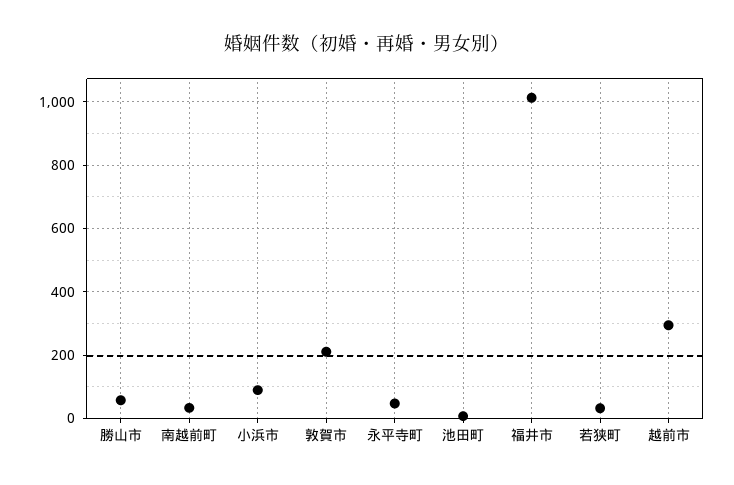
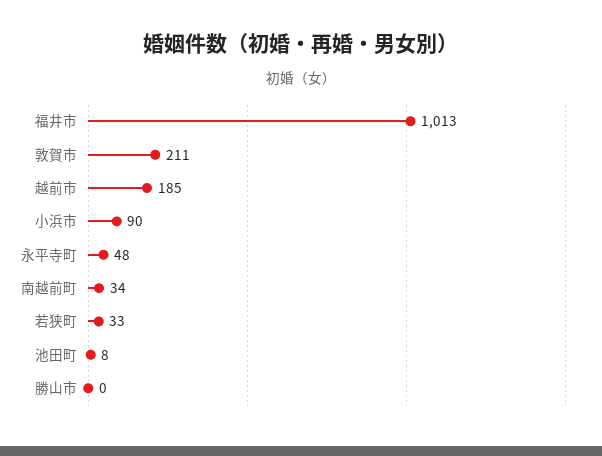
勝山市: 60 -> 0
越前市: 300 -> 185

